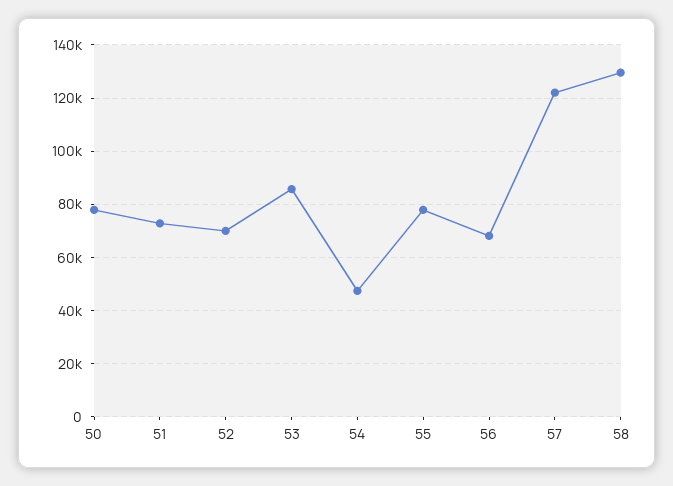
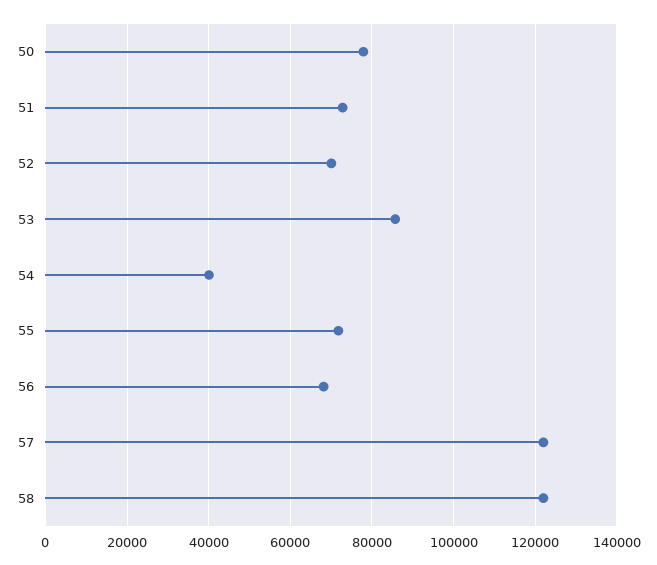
54: 47500 -> 40000
55: 77500 -> 72000
58: 130000 -> 122000

